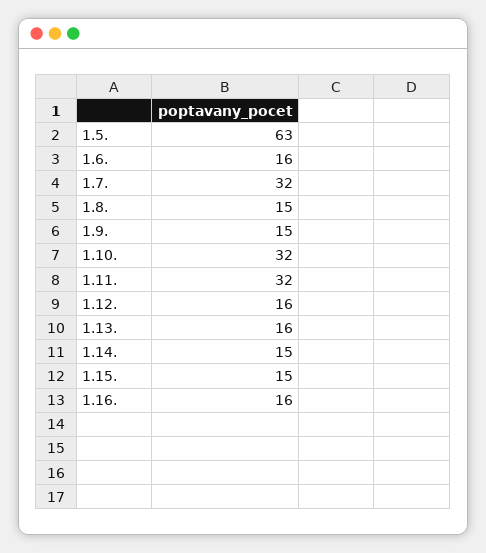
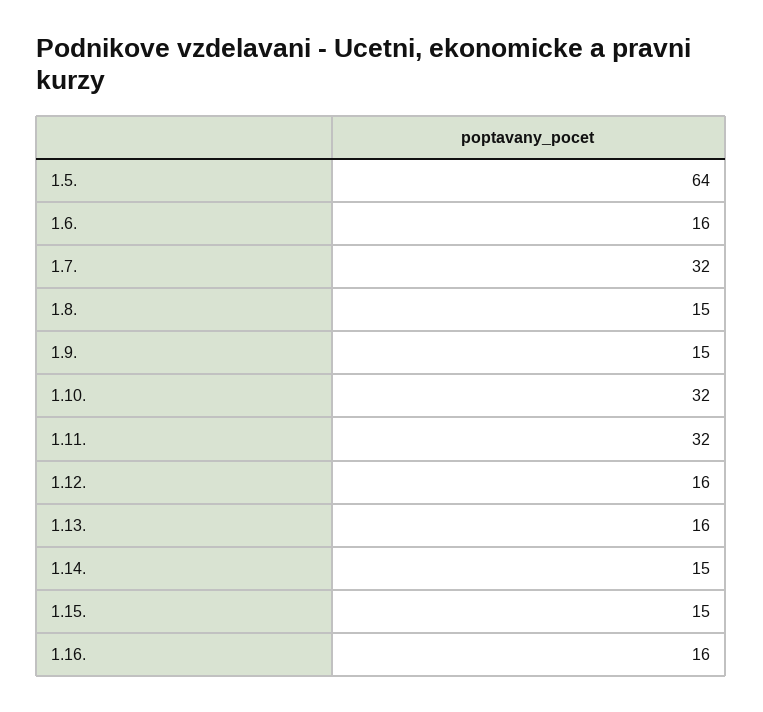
1.5.: 63 -> 64

